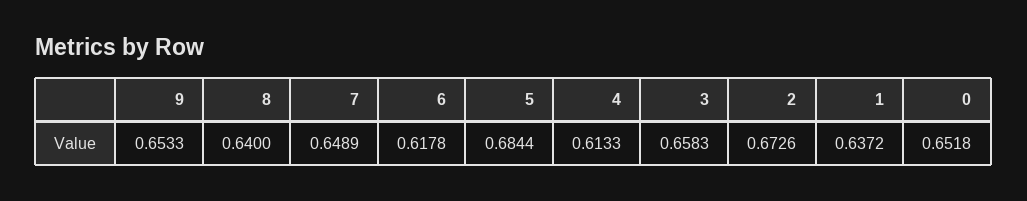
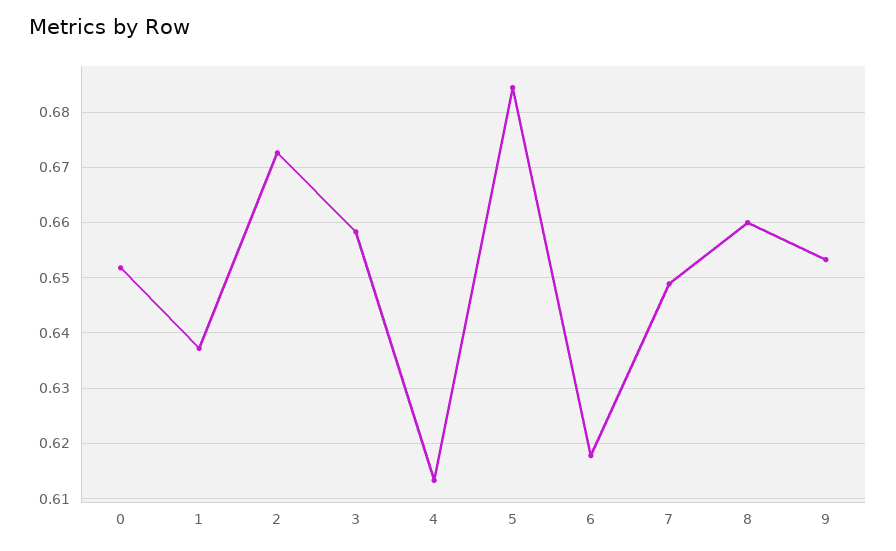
8: 0.64 -> 0.66

